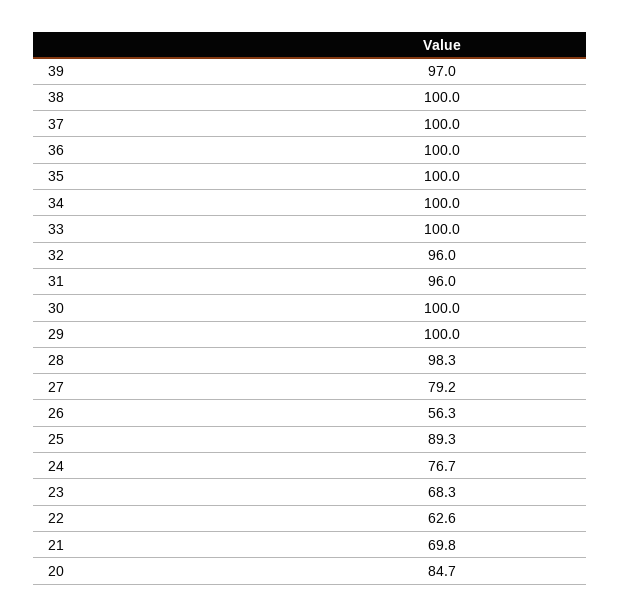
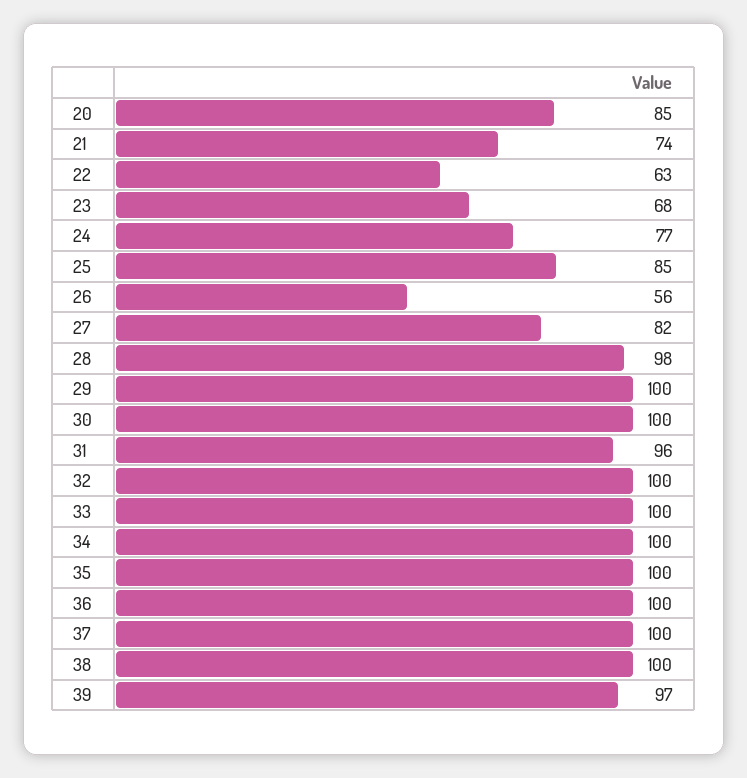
32: 96 -> 100
27: 79.2 -> 82
25: 89.3 -> 85
21: 69.8 -> 74

